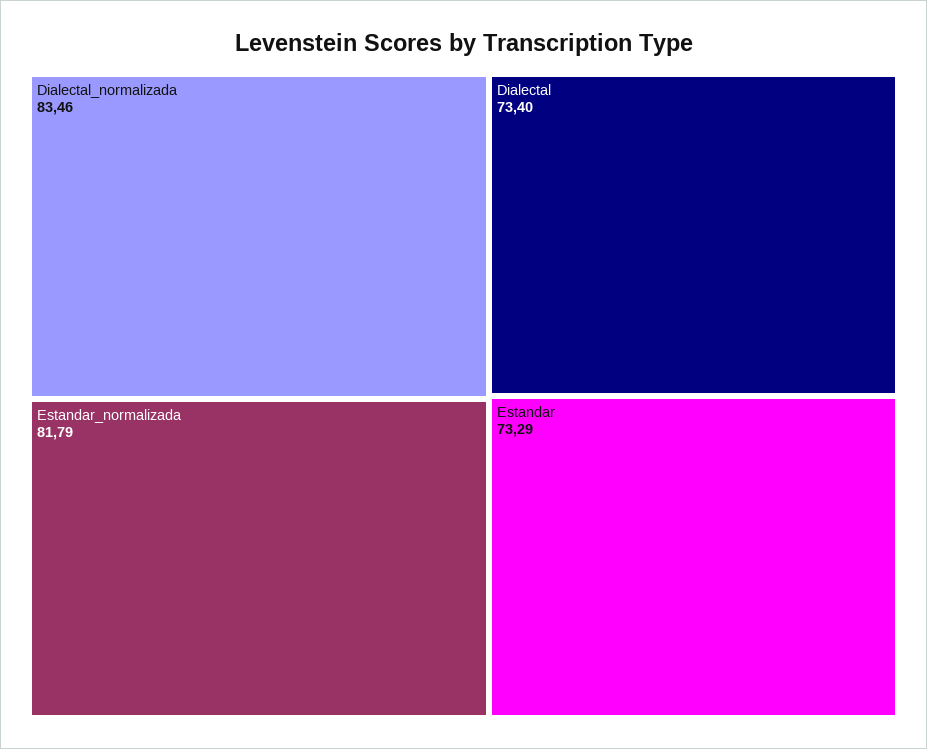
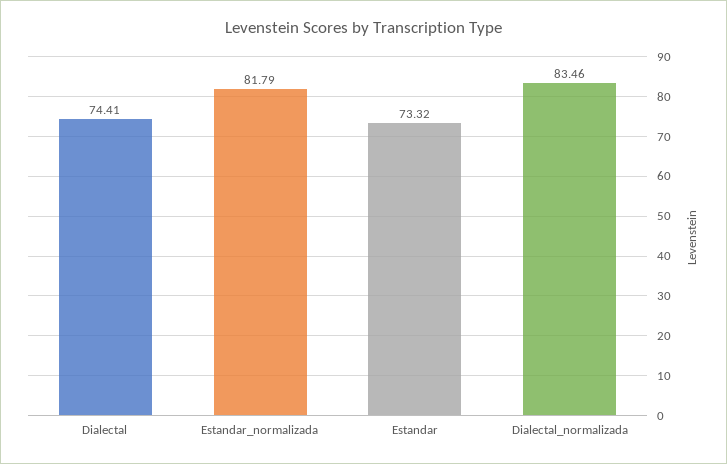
Dialectal: 73.4 -> 74.41
Estandar: 73.29 -> 73.32

